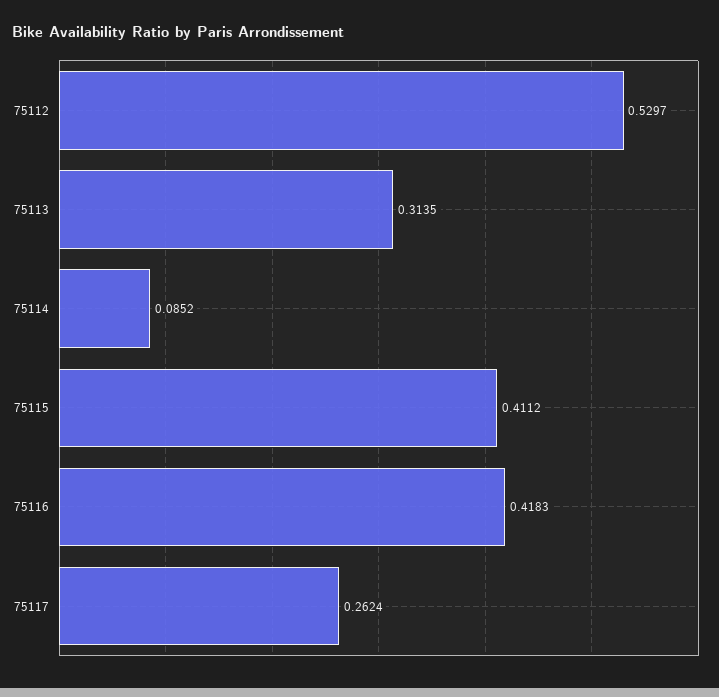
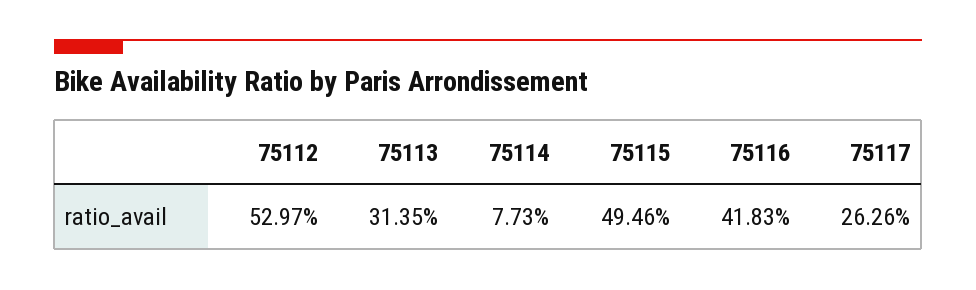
75114: 0.0852 -> 0.0773
75115: 0.4112 -> 0.4946
75117: 0.2624 -> 0.2626

